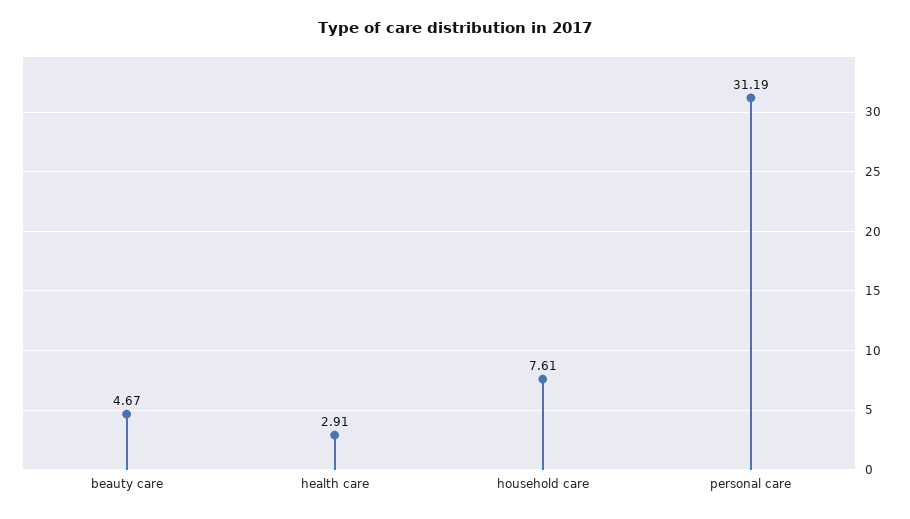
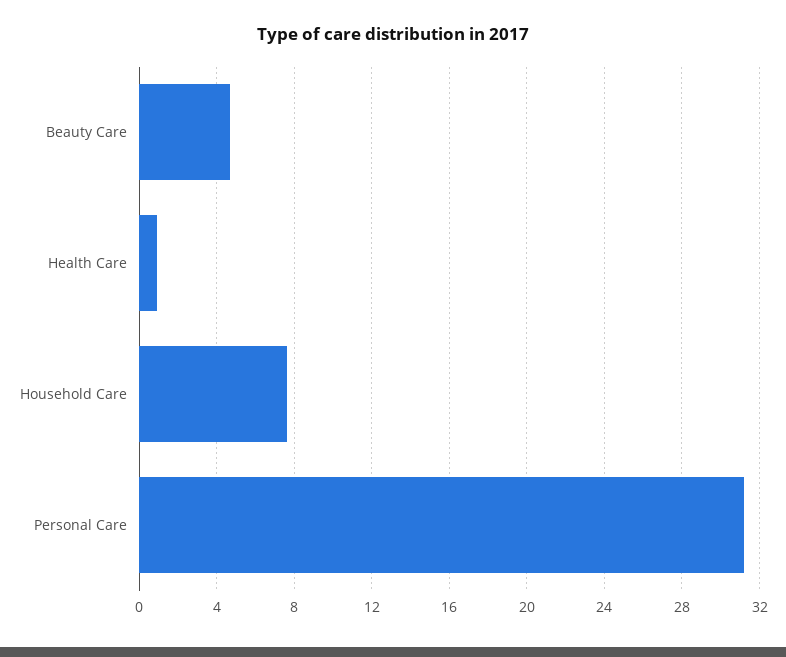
health care: 2.91 -> 1

